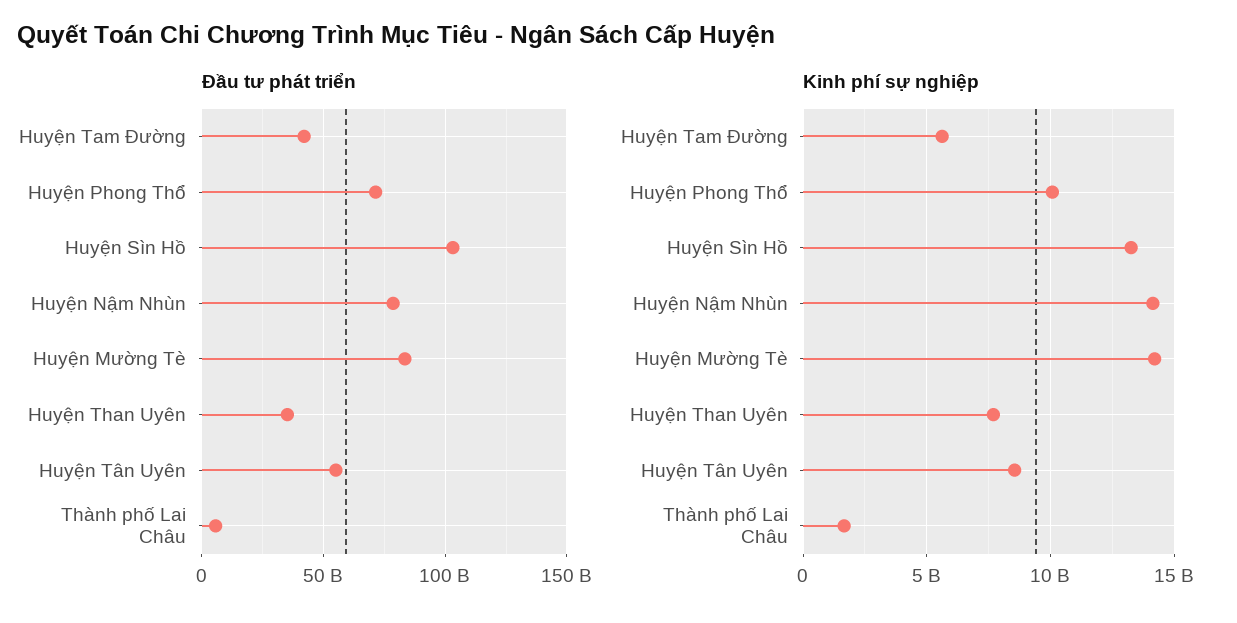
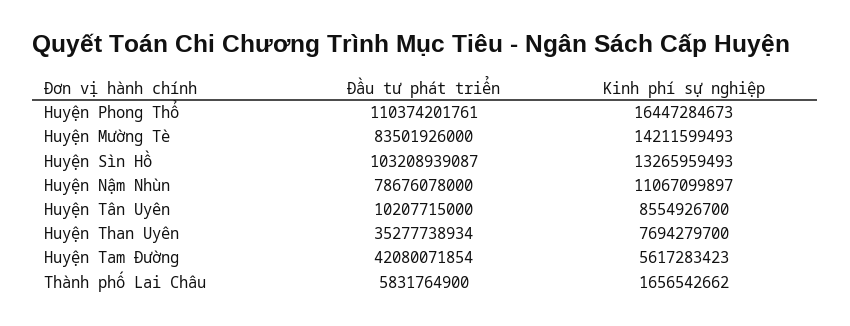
Đầu tư phát triển, Huyện Phong Thổ: 70000000000 -> 110374201761
Đầu tư phát triển, Huyện Tân Uyên: 55000000000 -> 10207715000
Kinh phí sự nghiệp, Huyện Phong Thổ: 10000000000 -> 16447284673
Kinh phí sự nghiệp, Huyện Nậm Nhùn: 14000000000 -> 11067099897

